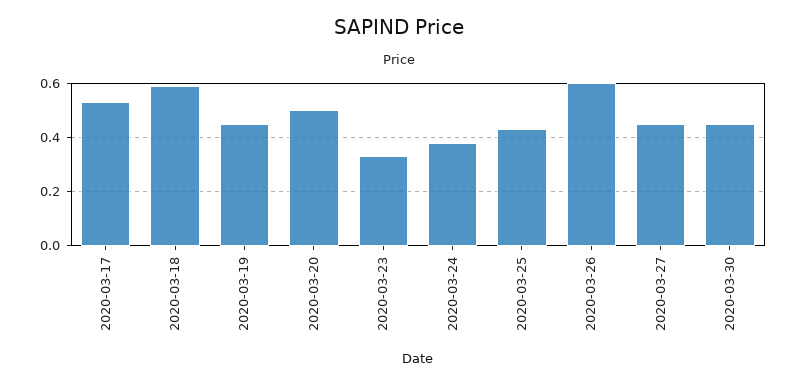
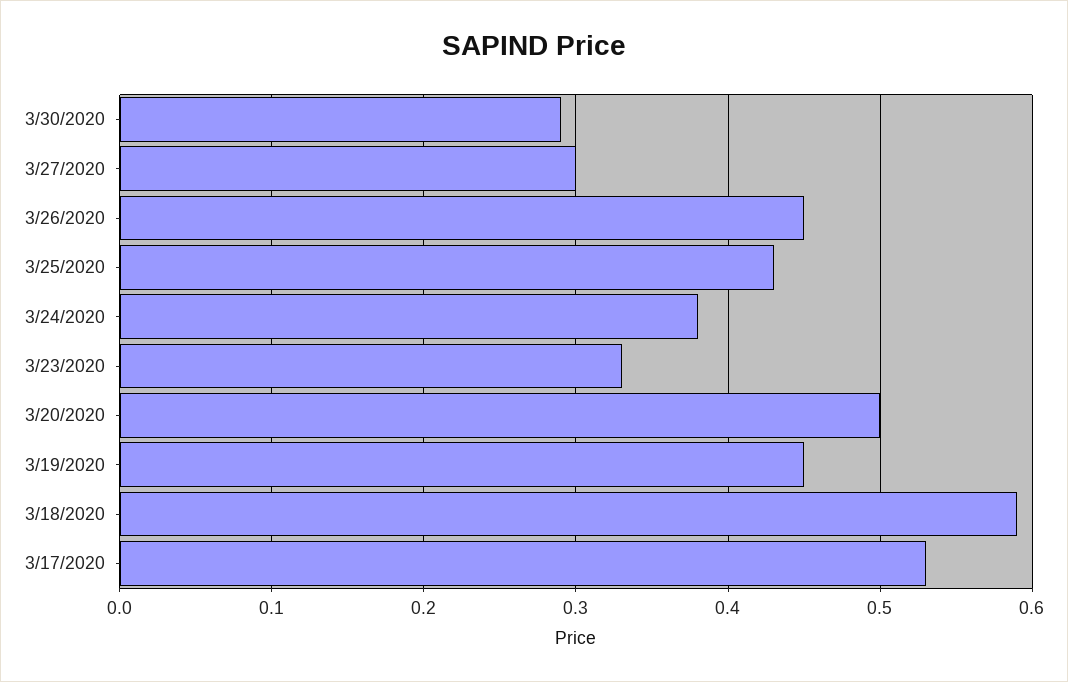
2020-03-26: 0.6 -> 0.45
2020-03-27: 0.45 -> 0.3
2020-03-30: 0.45 -> 0.29

